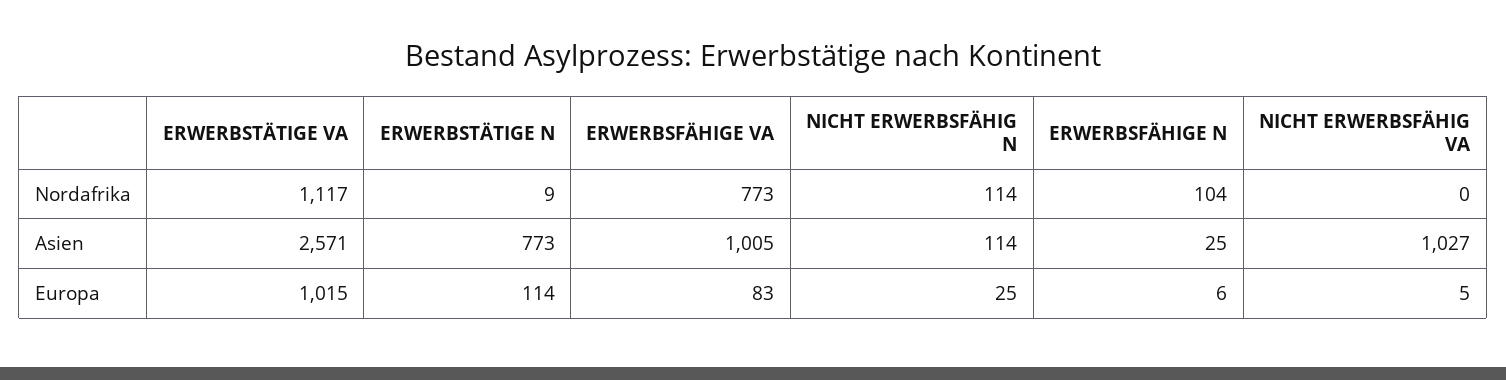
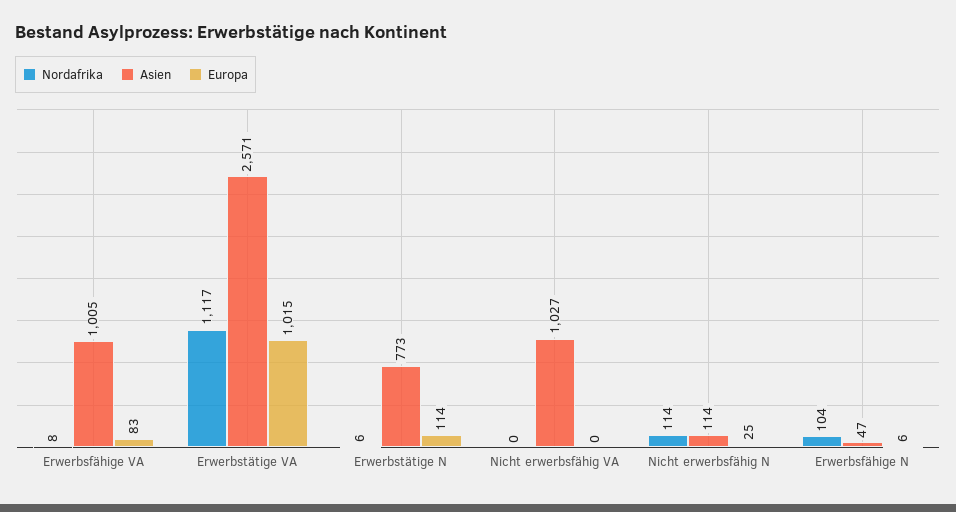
Nordafrika, ERWERBSTÄTIGE N: 9 -> 6
Nordafrika, ERWERBSFÄHIGE VA: 773 -> 8
Asien, ERWERBSFÄHIGE N: 25 -> 47
Europa, NICHT ERWERBSFÄHIG VA: 5 -> 0

